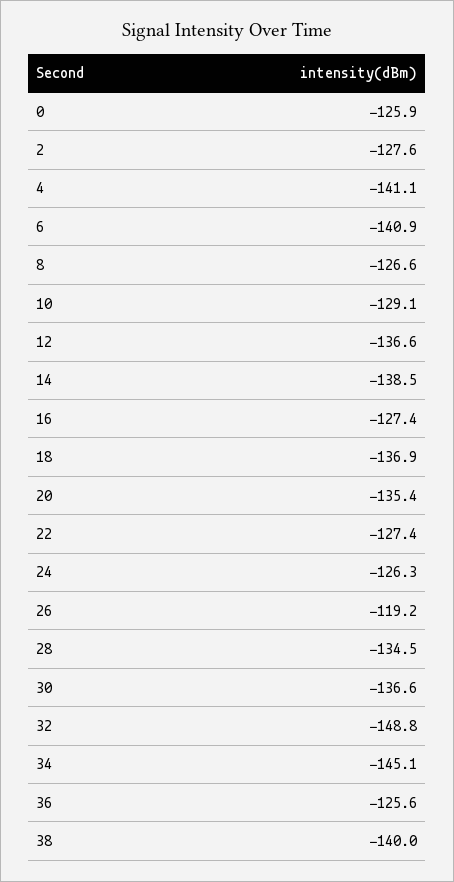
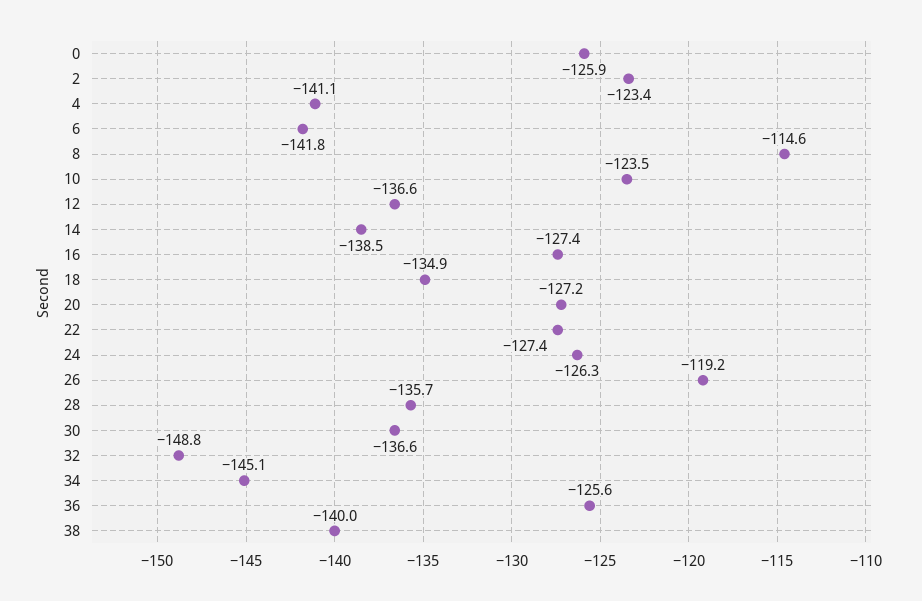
2: -127.6 -> -123.4
6: -140.9 -> -141.8
8: -126.6 -> -114.6
10: -129.1 -> -123.5
18: -136.9 -> -134.9
20: -135.4 -> -127.2
28: -134.5 -> -135.7

